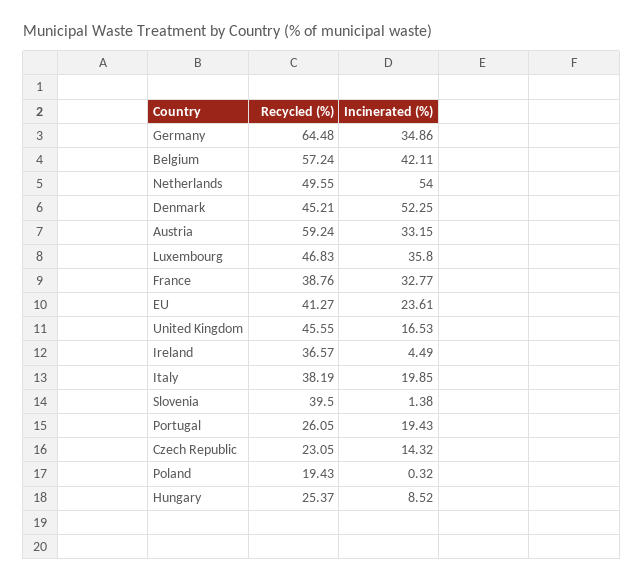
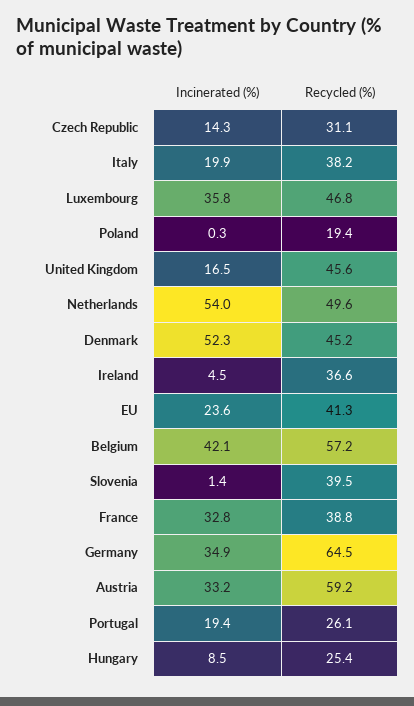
Recycled (%), Czech Republic: 23.05 -> 31.1

